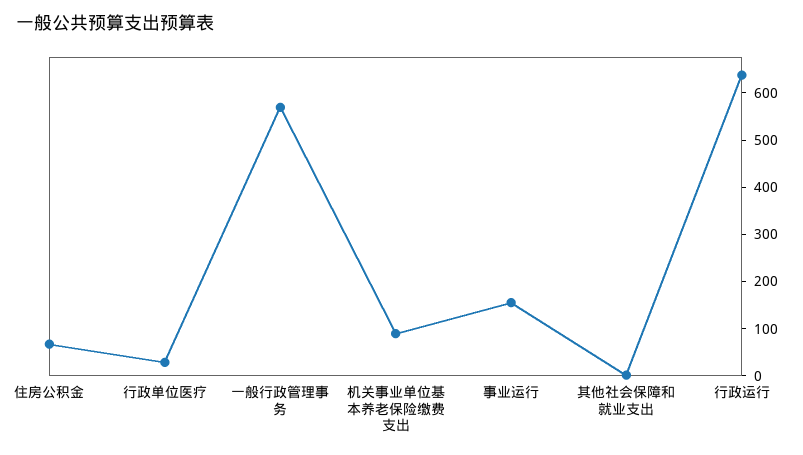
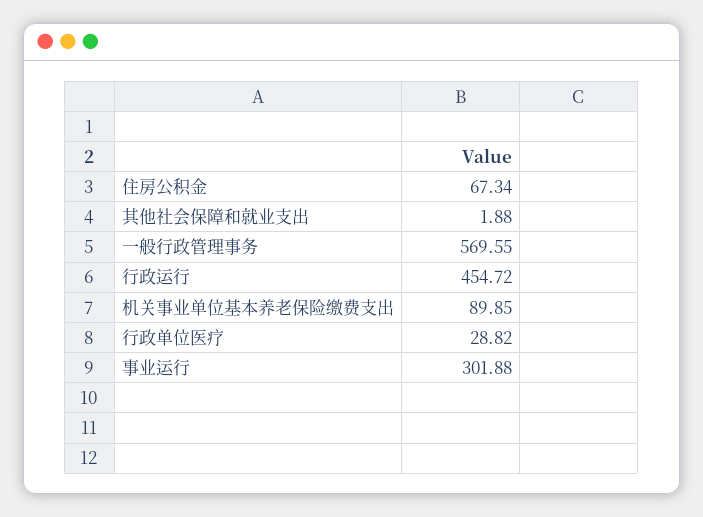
事业运行: 160 -> 301.88
行政运行: 640 -> 454.72

